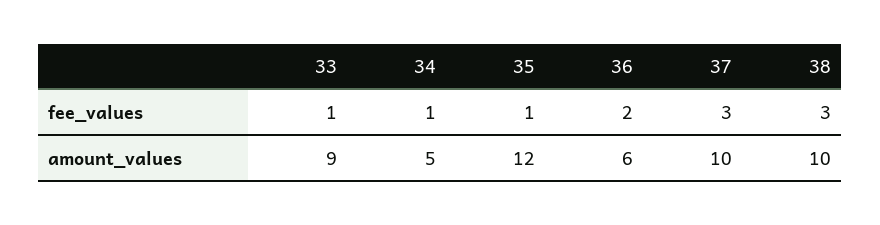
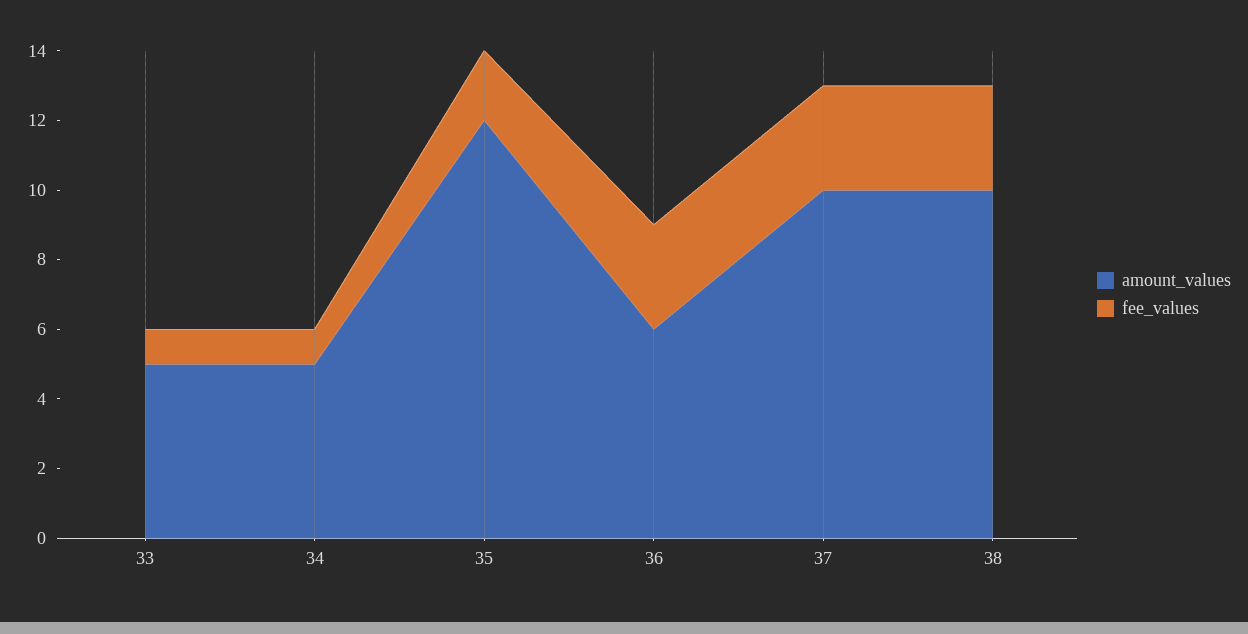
fee_values, 35: 1 -> 2
fee_values, 36: 2 -> 3
amount_values, 33: 9 -> 5

